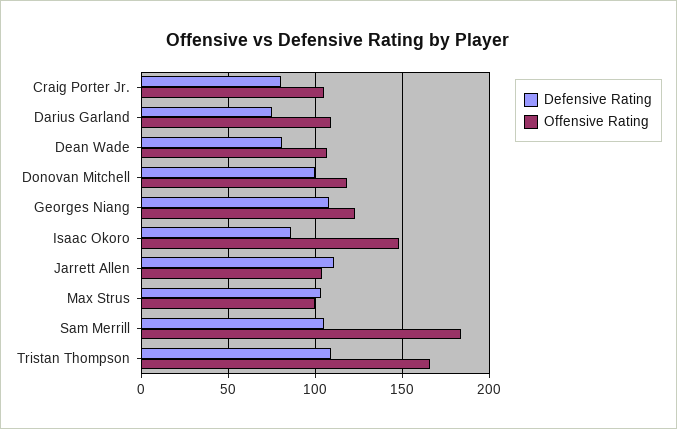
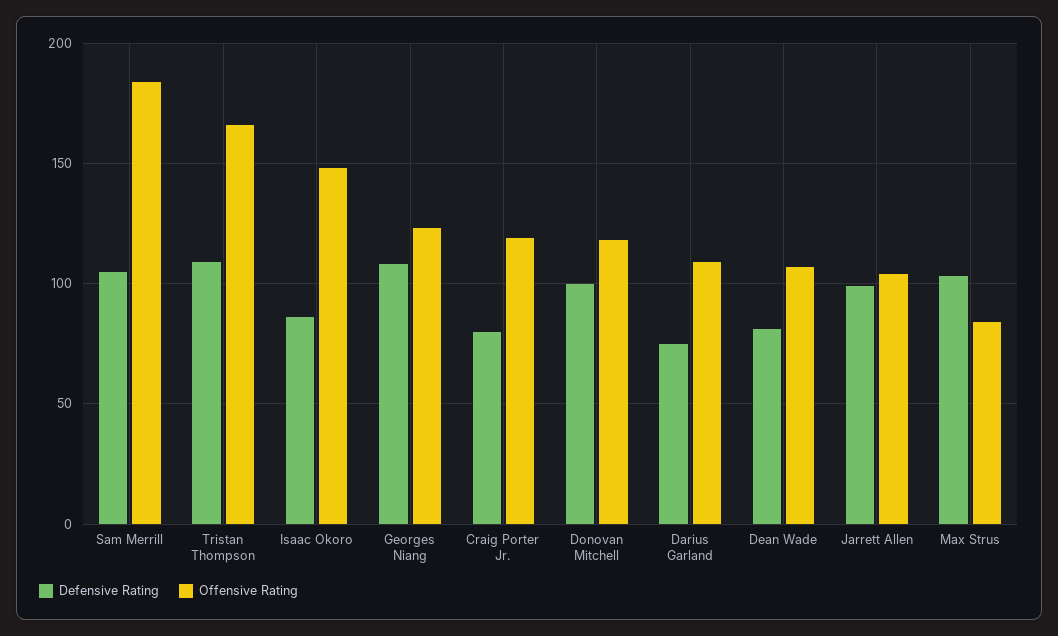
Offensive Rating, Craig Porter Jr.: 105 -> 120
Defensive Rating, Jarrett Allen: 110 -> 100
Offensive Rating, Max Strus: 100 -> 85

